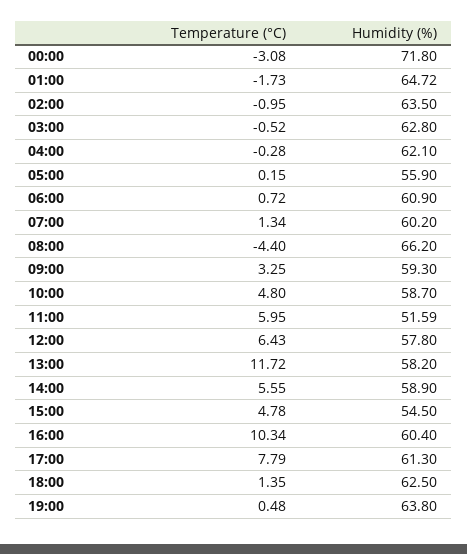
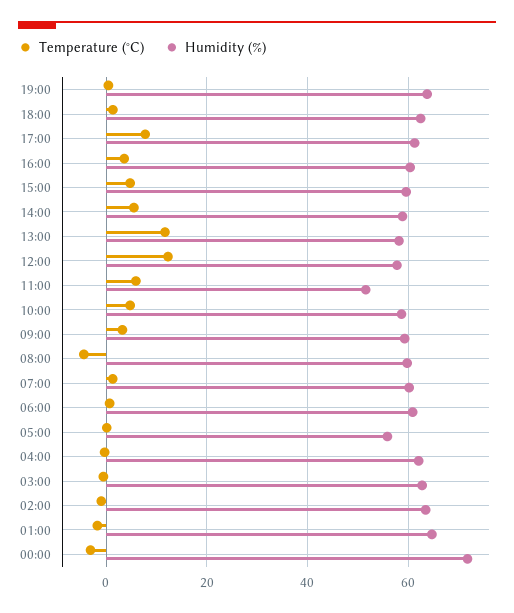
Humidity (%), 08:00: 66.2 -> 60
Temperature (°C), 12:00: 6.43 -> 12
Humidity (%), 15:00: 54.5 -> 60
Temperature (°C), 16:00: 10.34 -> 4

